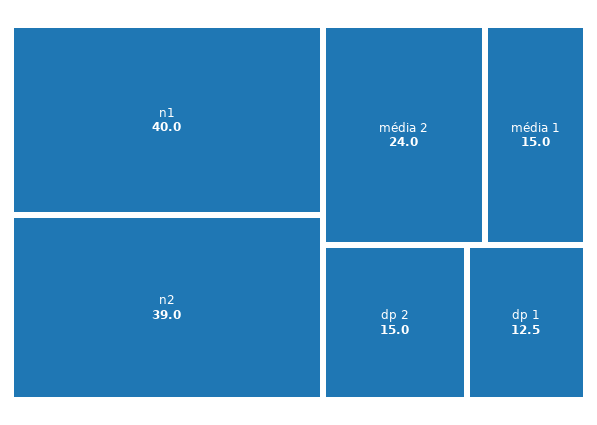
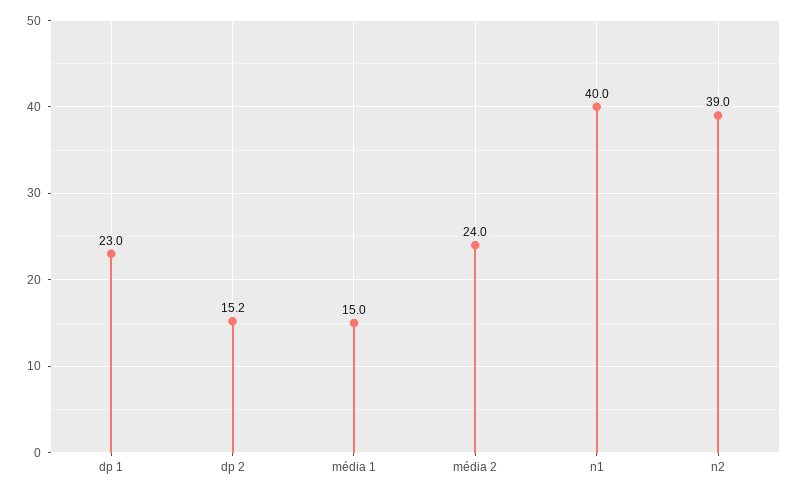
dp 2: 15 -> 15.2
dp 1: 12.5 -> 23

